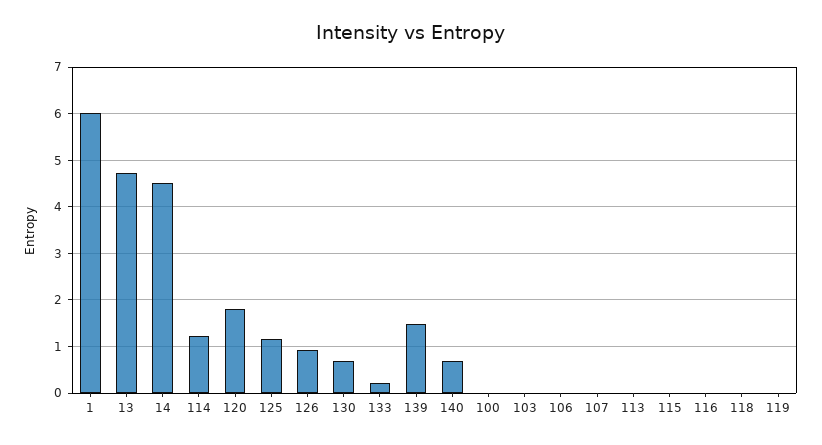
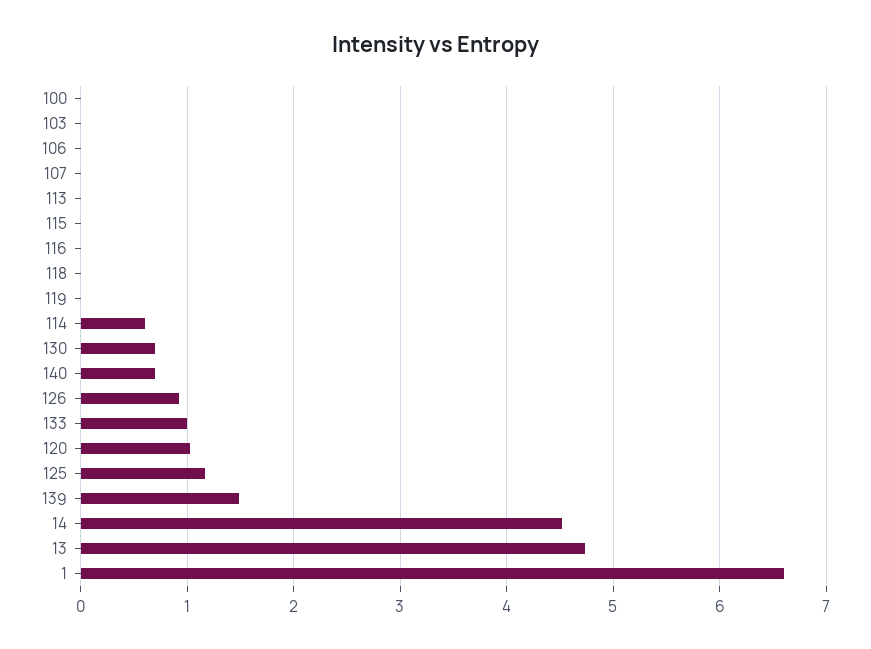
1: 6 -> 6.6
114: 1.2 -> 0.6
120: 1.8 -> 1
133: 0.2 -> 1

